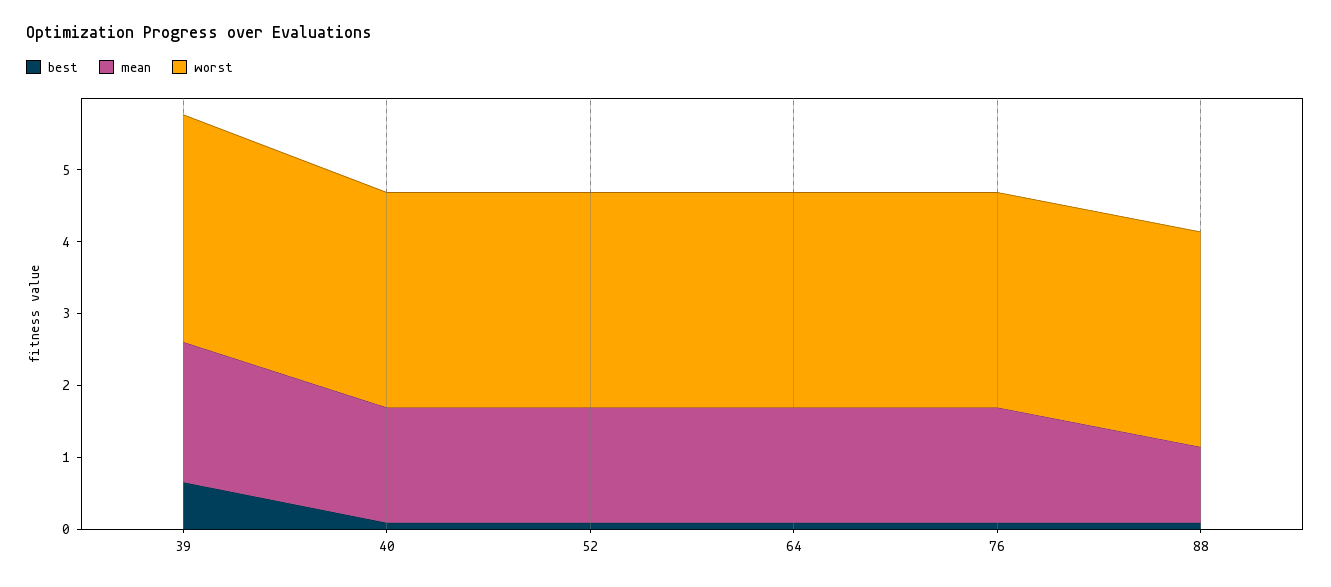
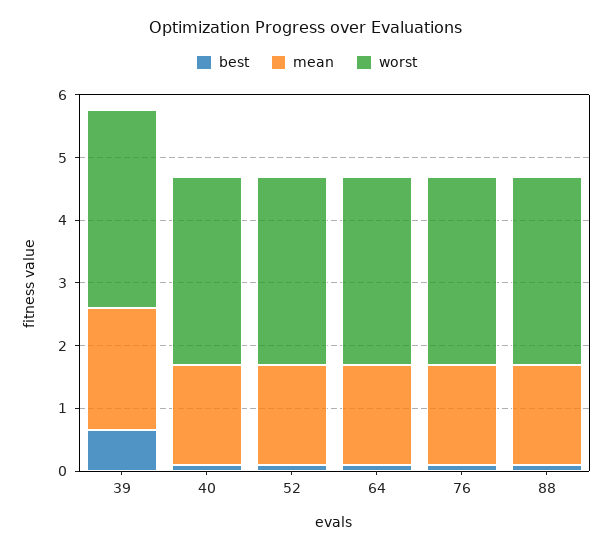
mean, 88: 1 -> 1.6

